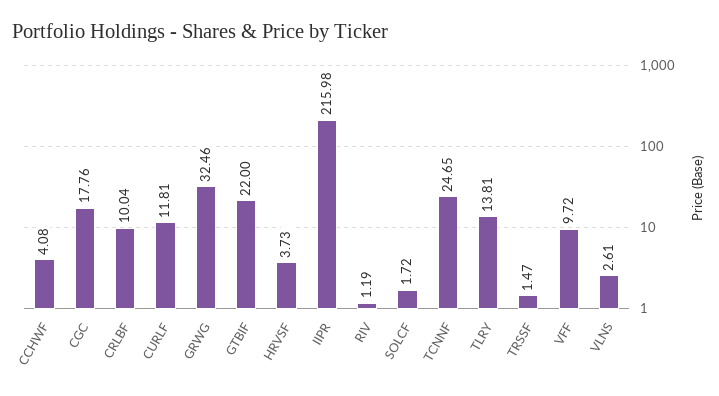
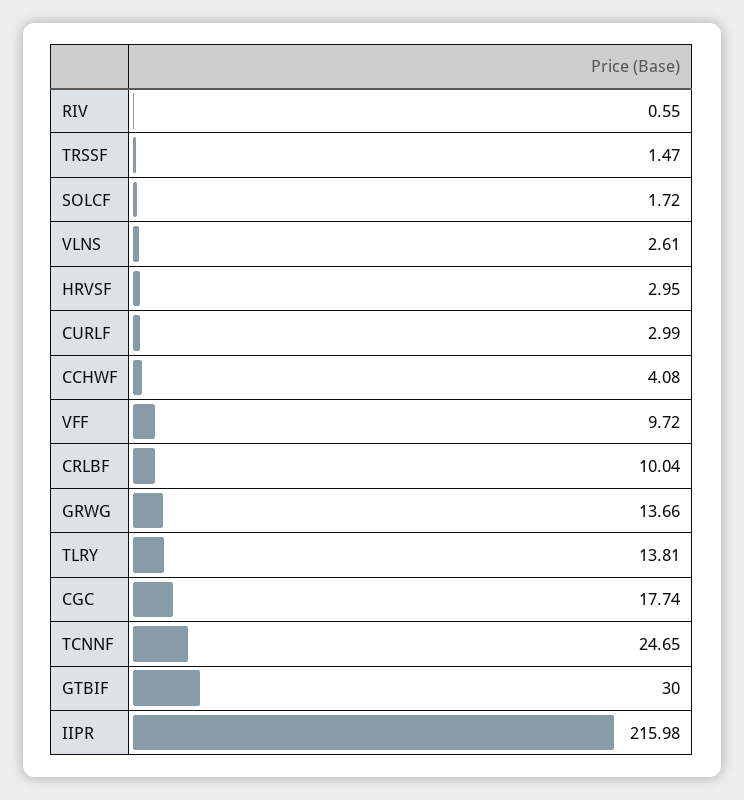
CGC: 17.76 -> 17.74
CURLF: 11.81 -> 2.99
GRWG: 32.46 -> 13.66
GTBIF: 22 -> 30
HRVSF: 3.73 -> 2.95
RIV: 1.19 -> 0.55

